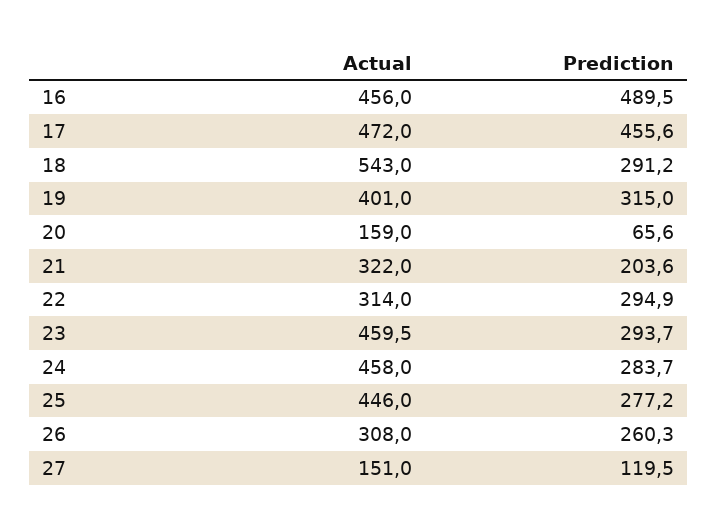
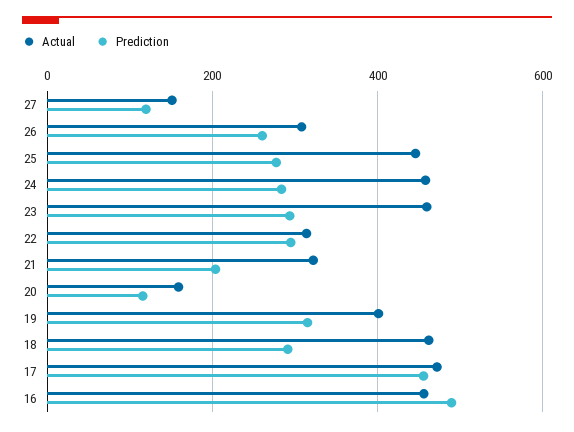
Actual, 18: 543 -> 460
Prediction, 20: 65.6 -> 120

